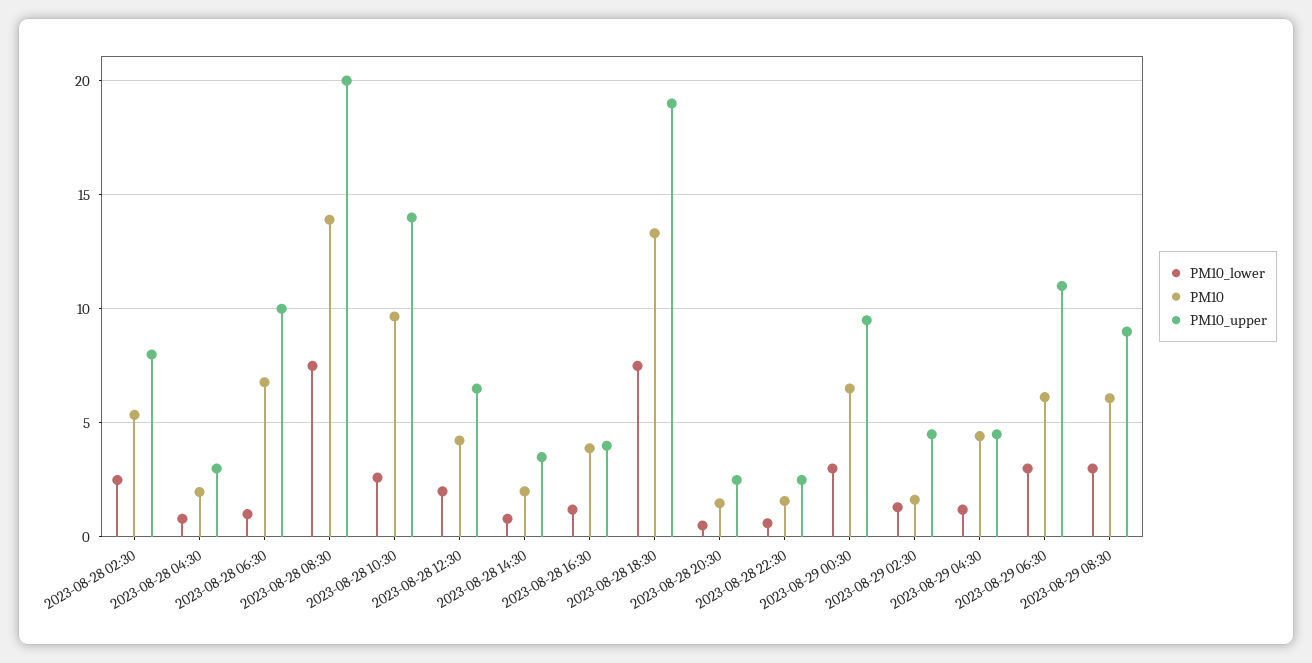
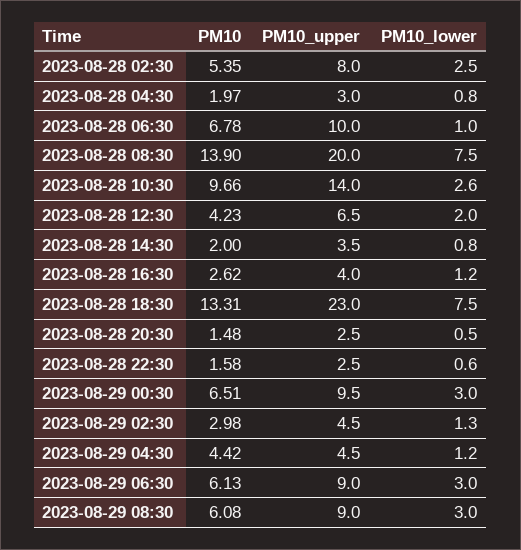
PM10, 2023-08-28 16:30: 4 -> 2.62
PM10_upper, 2023-08-28 18:30: 19 -> 23
PM10, 2023-08-29 02:30: 1.5 -> 2.98
PM10_upper, 2023-08-29 06:30: 11 -> 9

